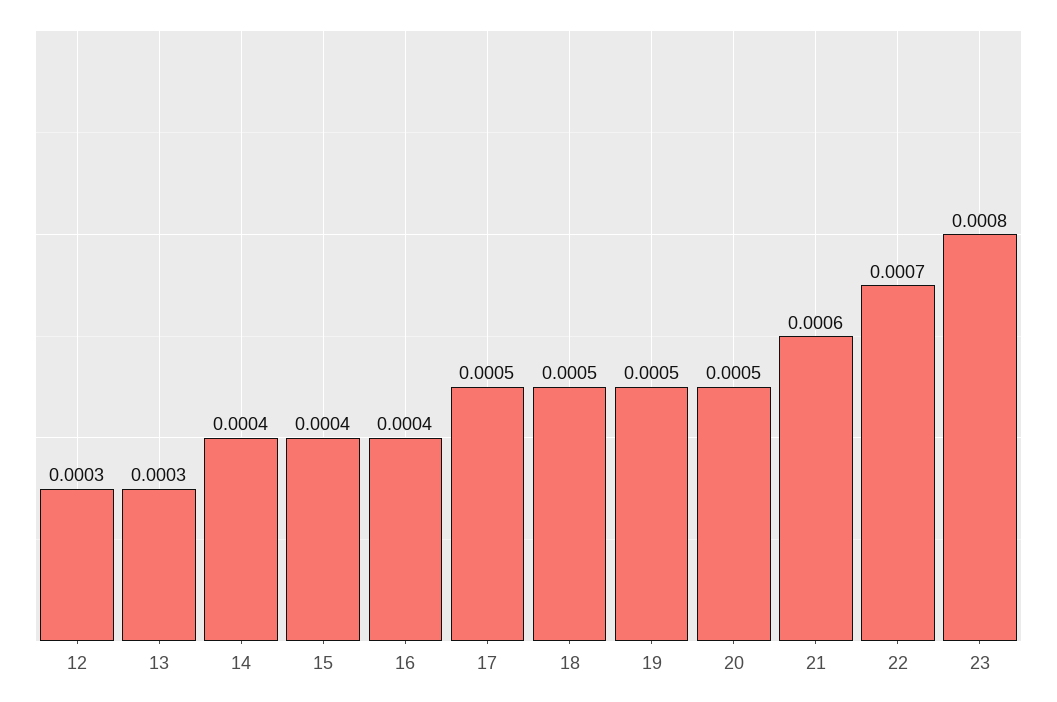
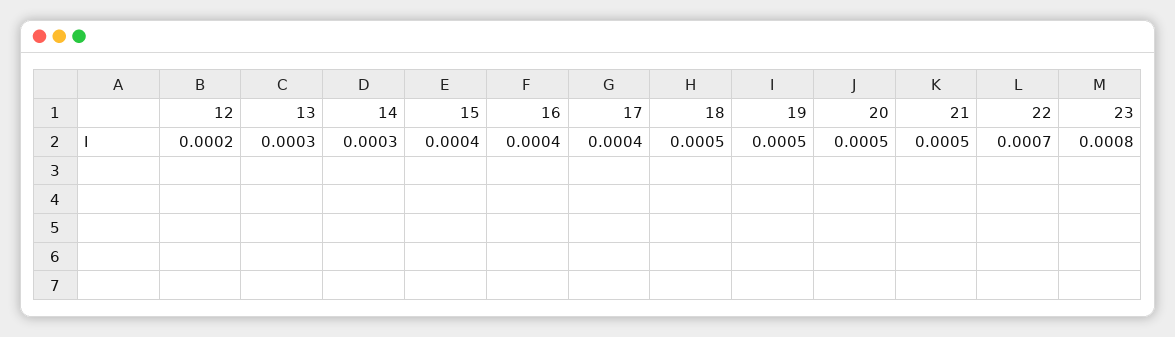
12: 0.0003 -> 0.0002
14: 0.0004 -> 0.0003
17: 0.0005 -> 0.0004
21: 0.0006 -> 0.0005

